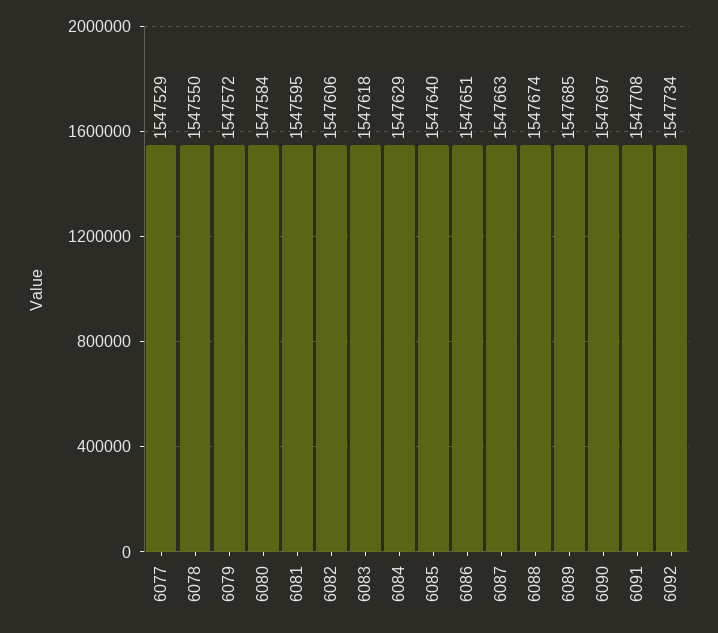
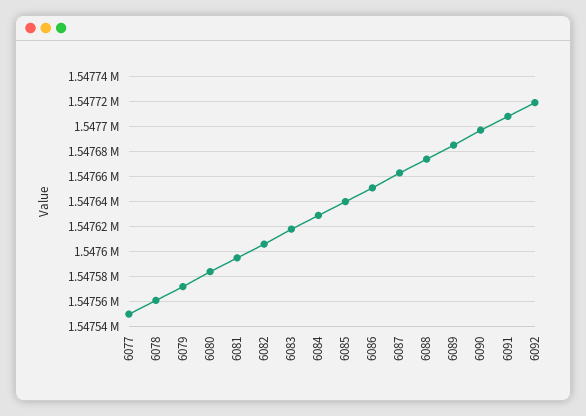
6077: 1547529 -> 1547550
6078: 1547550 -> 1547560
6092: 1547734 -> 1547720

